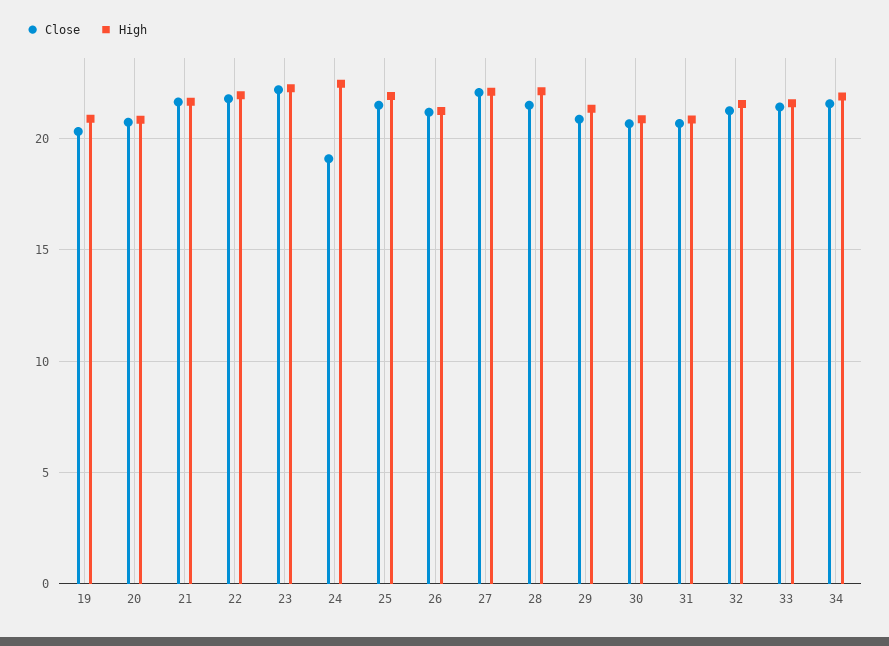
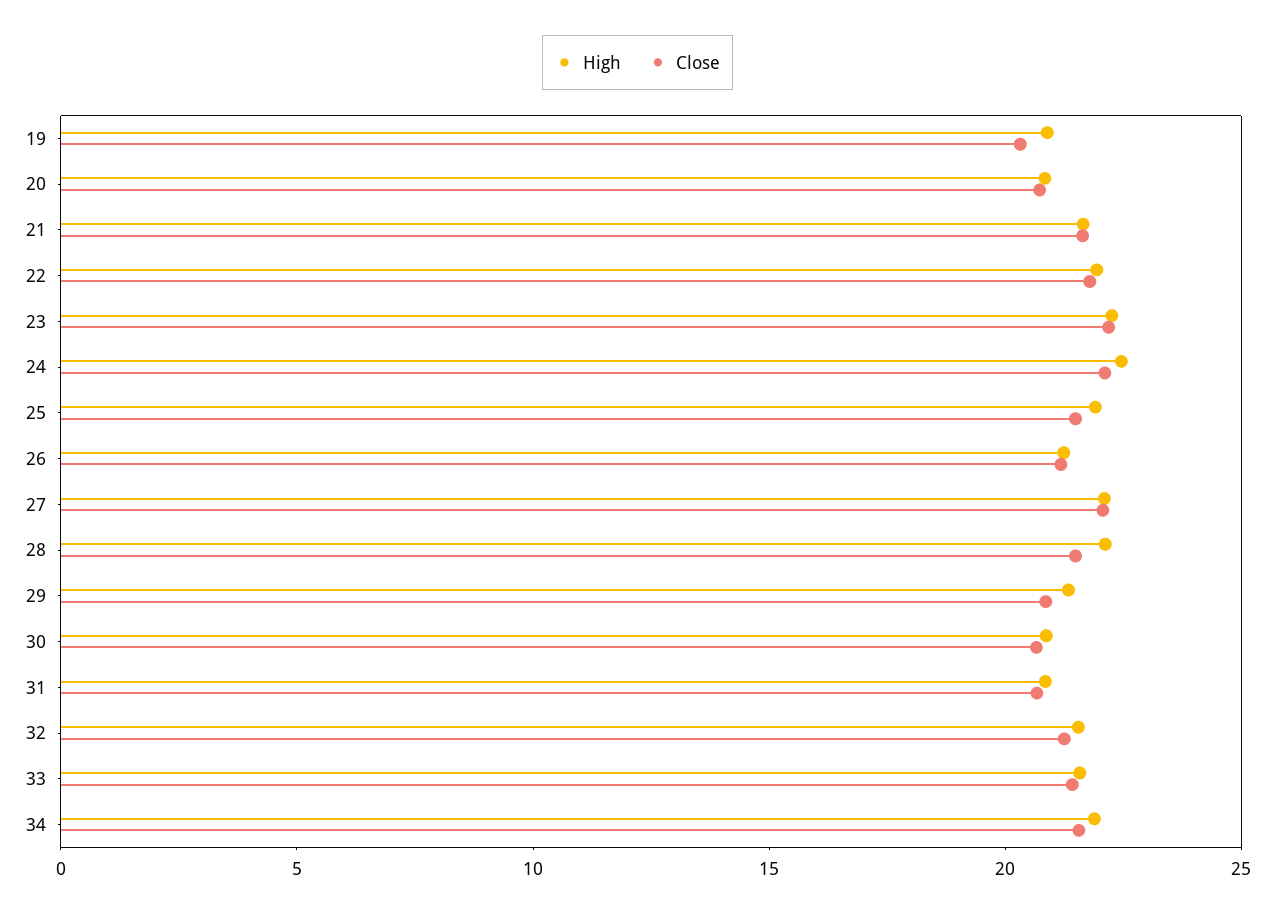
Close, 24: 19 -> 22

